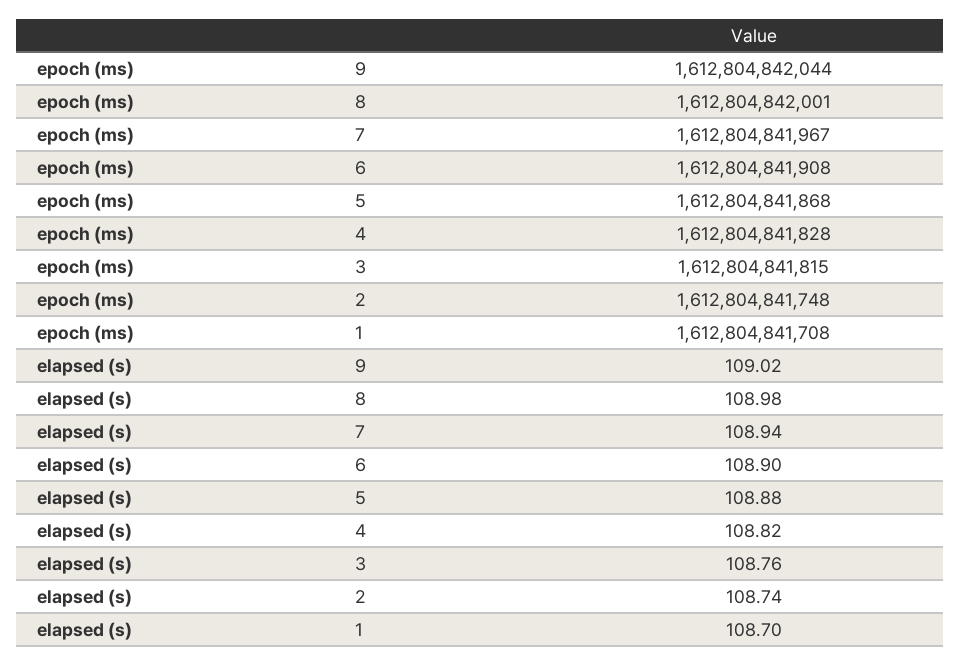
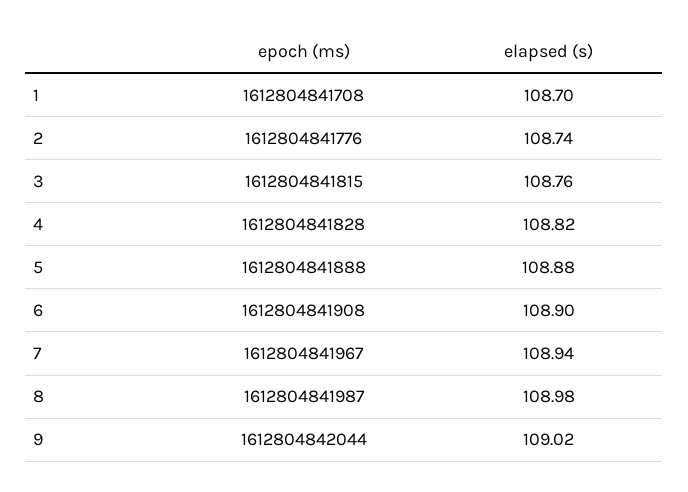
epoch (ms), 8: 1612804842001 -> 1612804841987
epoch (ms), 5: 1612804841868 -> 1612804841888
epoch (ms), 2: 1612804841748 -> 1612804841776

